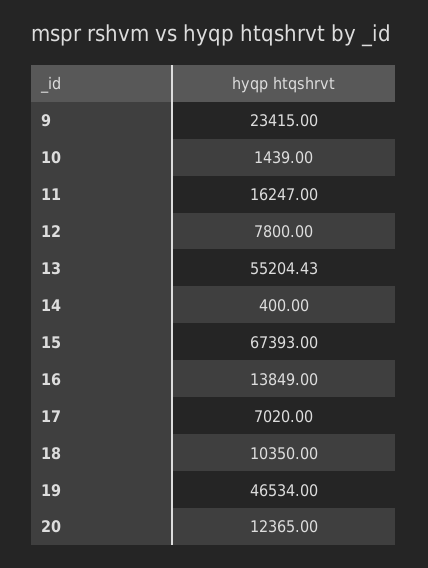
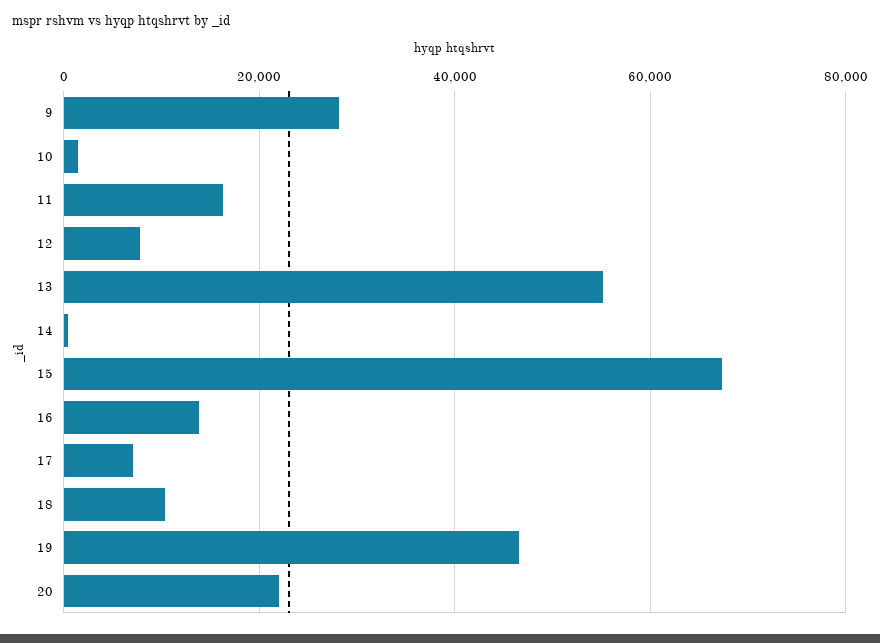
9: 23415 -> 28000
20: 12365 -> 22000

